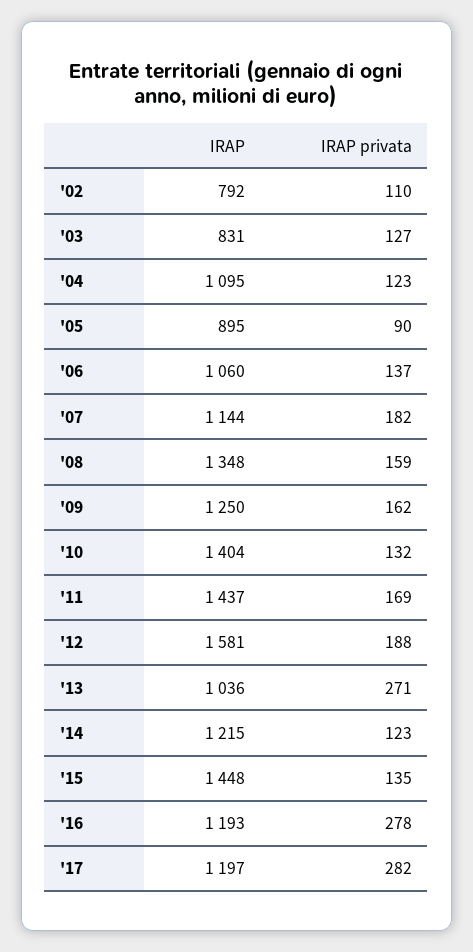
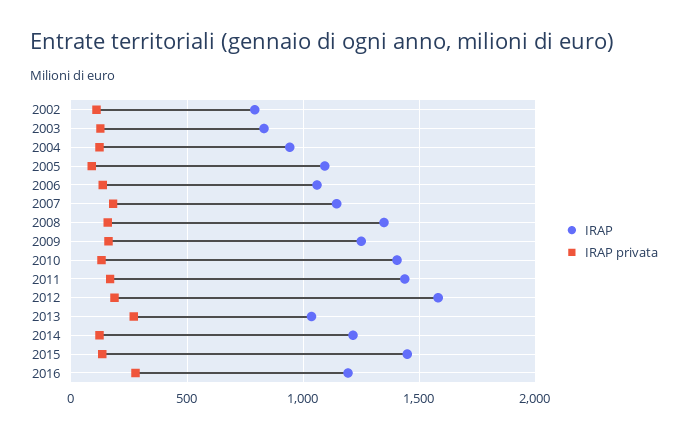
IRAP, '04: 1095 -> 950
IRAP, '05: 895 -> 1100
IRAP, '17: 1197 -> none
IRAP privata, '17: 282 -> none

